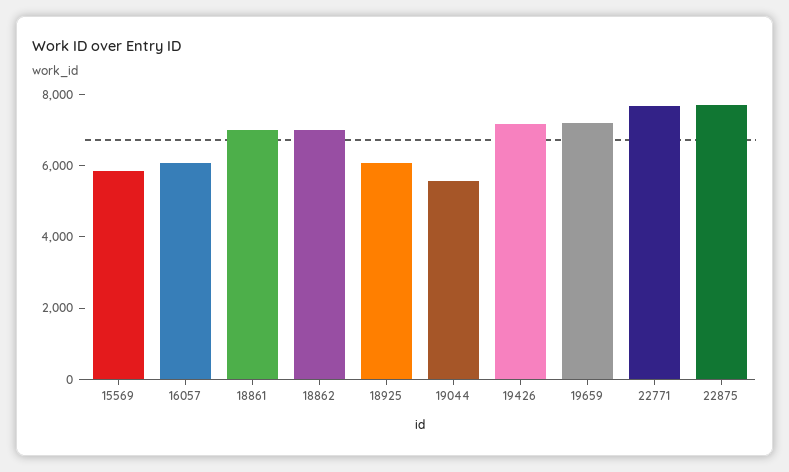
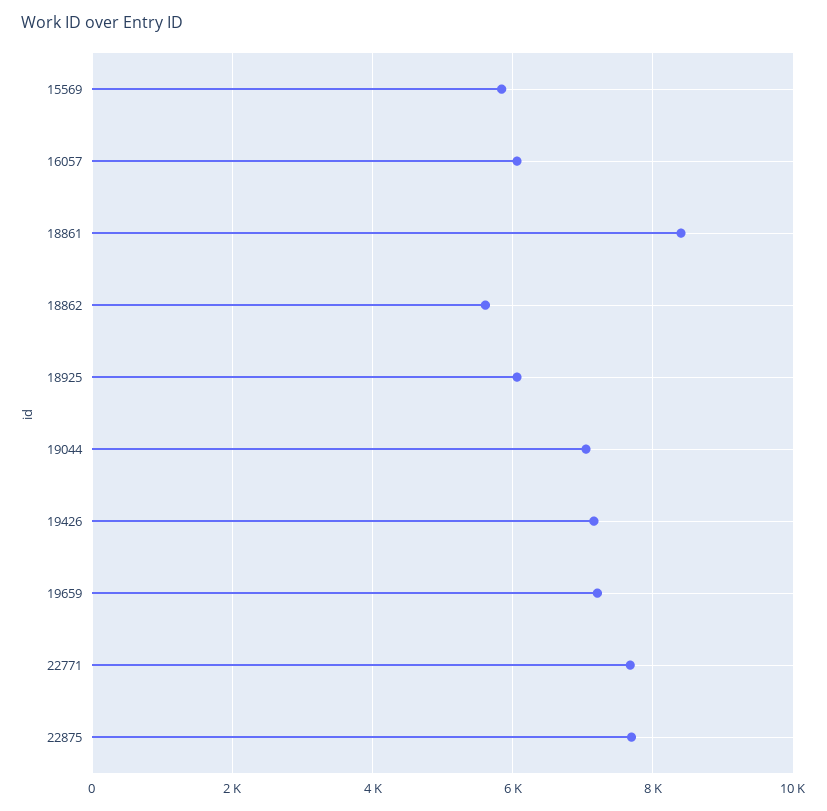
18861: 7000 -> 8400
18862: 7000 -> 5600
19044: 5500 -> 7000

